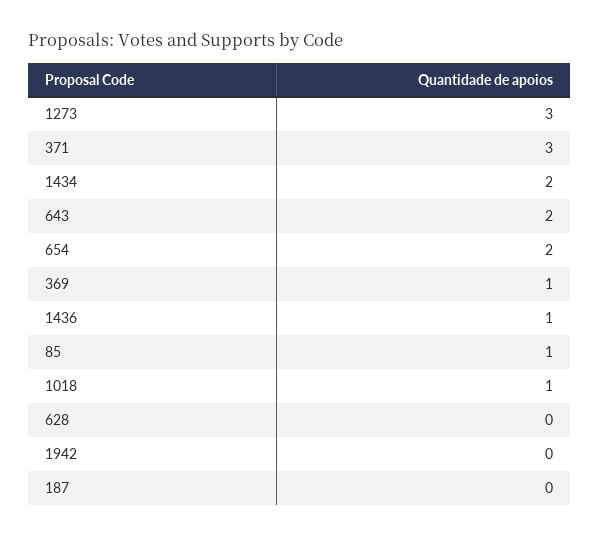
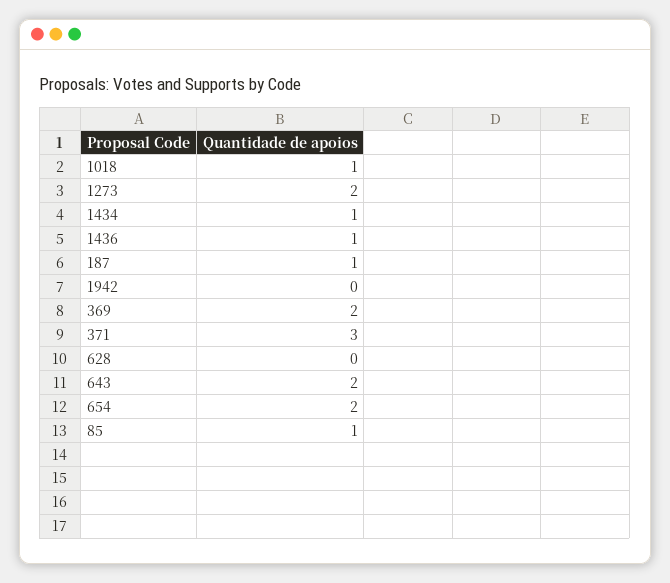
1273: 3 -> 2
1434: 2 -> 1
369: 1 -> 2
187: 0 -> 1

